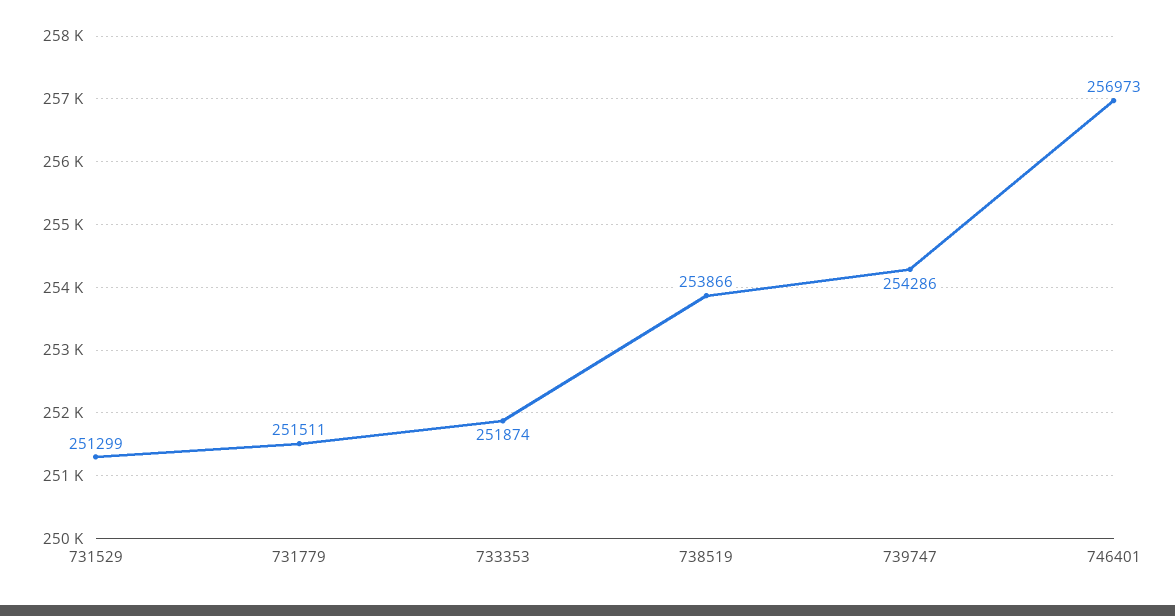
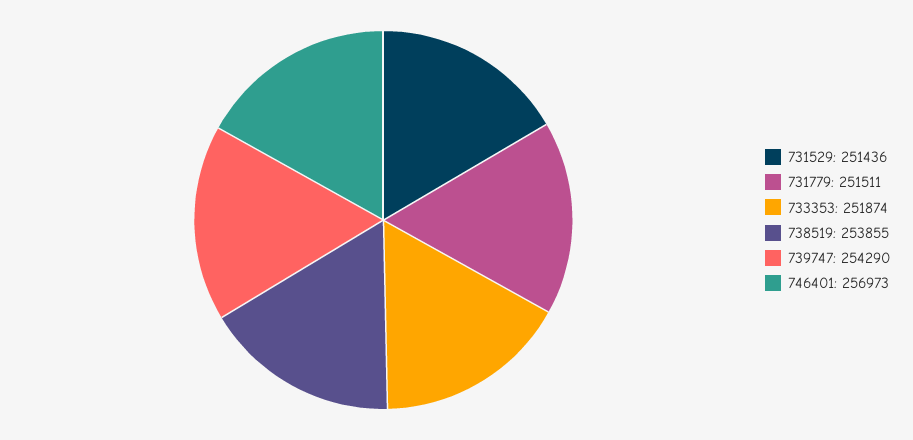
731529: 251299 -> 251436
738519: 253866 -> 253855
739747: 254286 -> 254290

